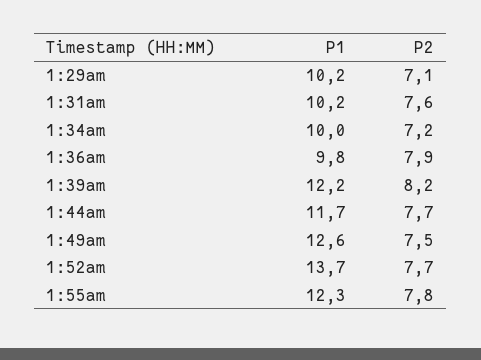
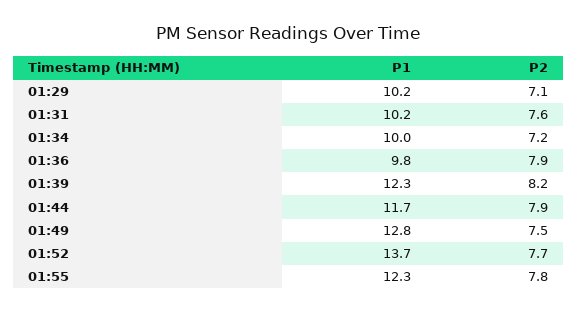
P1, 1:39am: 12.2 -> 12.3
P2, 1:44am: 7.7 -> 7.9
P1, 1:49am: 12.6 -> 12.8

